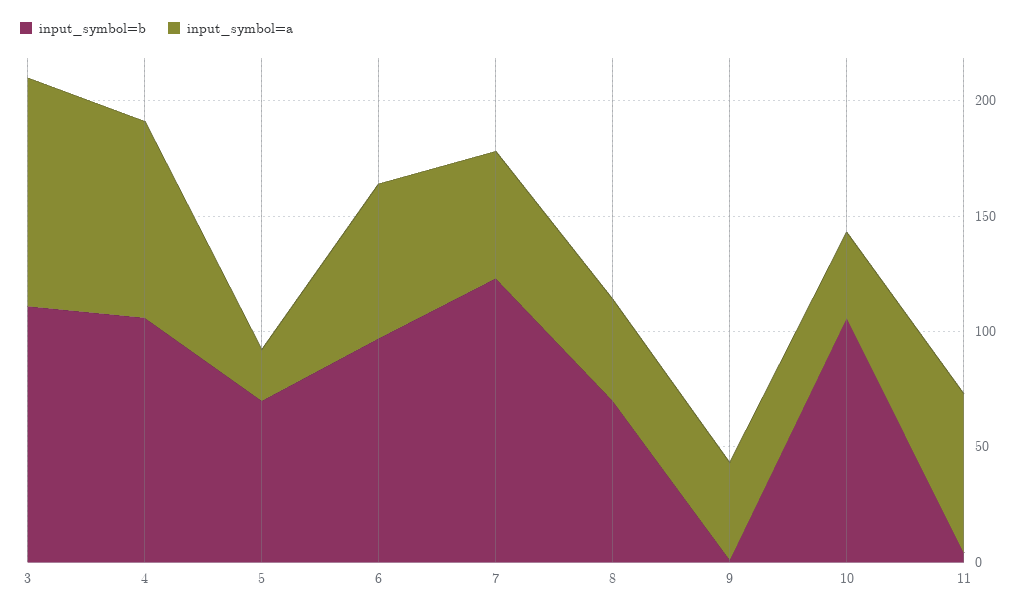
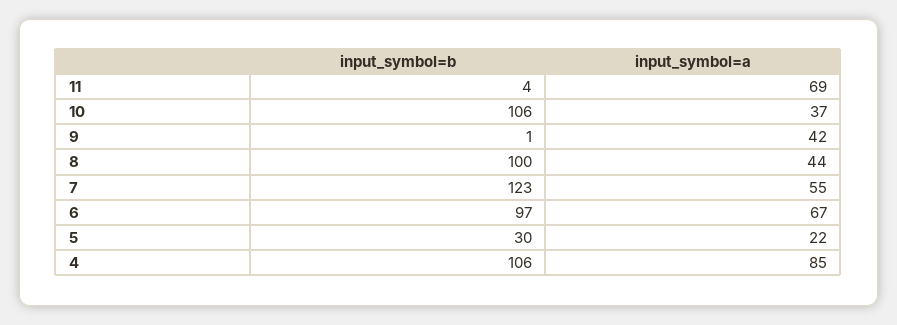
input_symbol=b, 3: 110 -> none
input_symbol=a, 3: 100 -> none
input_symbol=b, 5: 70 -> 30
input_symbol=b, 8: 70 -> 100

